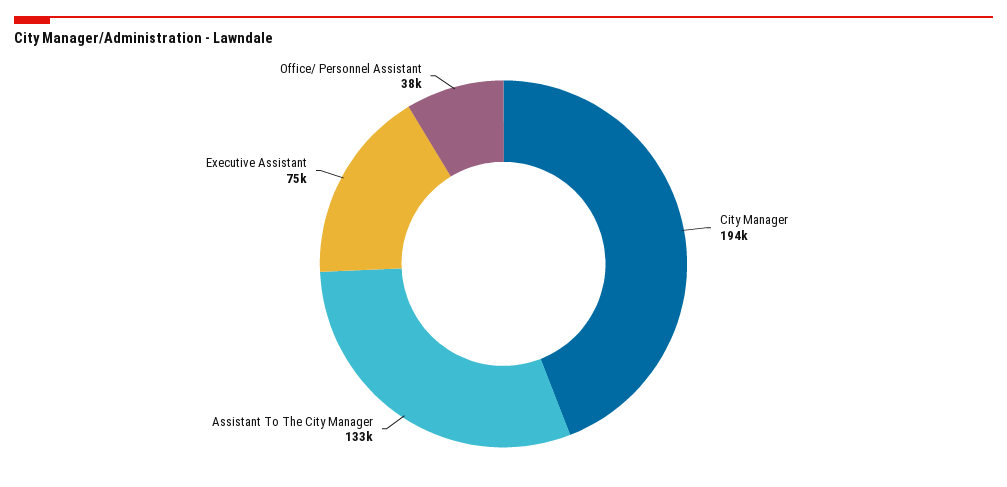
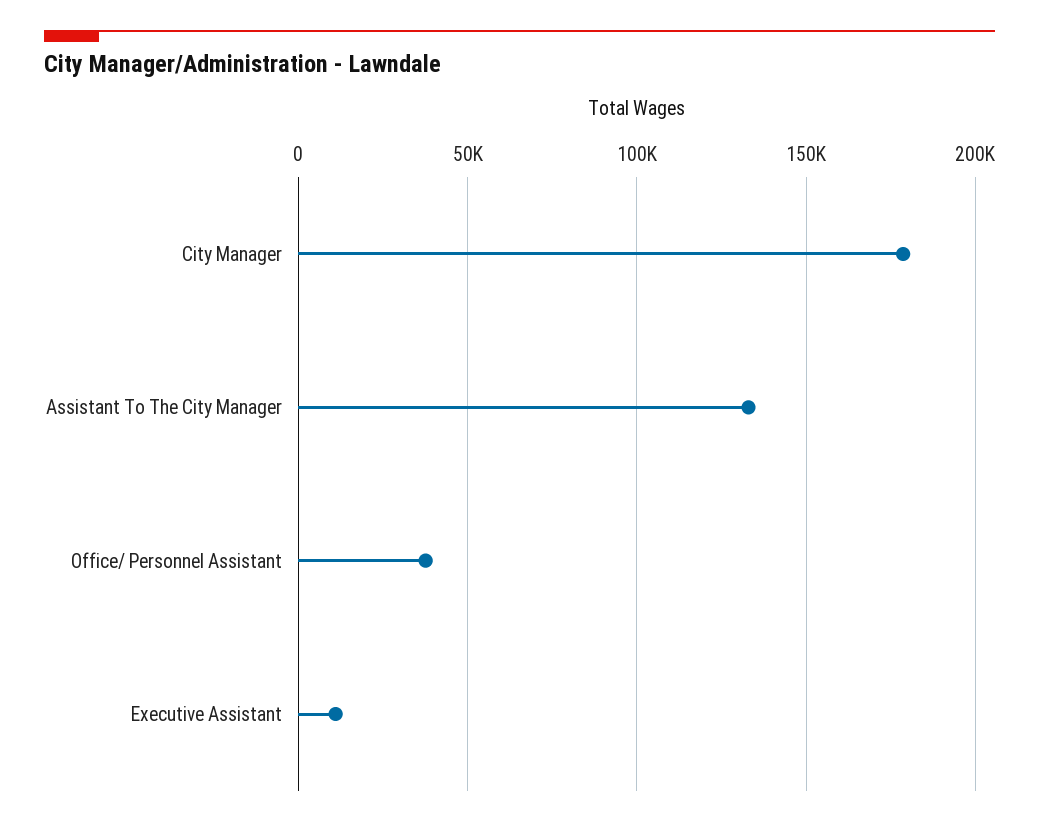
City Manager: 194000 -> 180000
Executive Assistant: 75000 -> 10000

